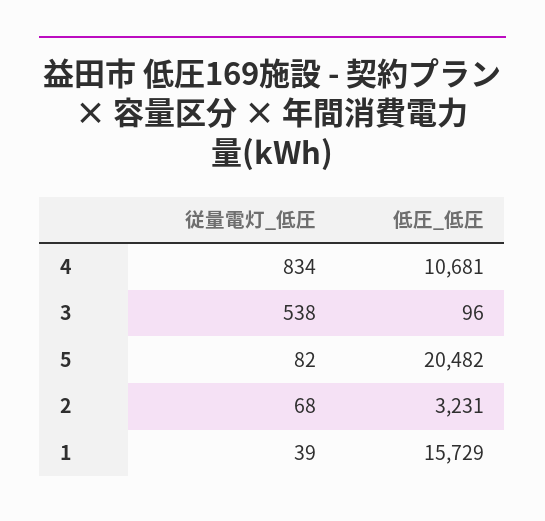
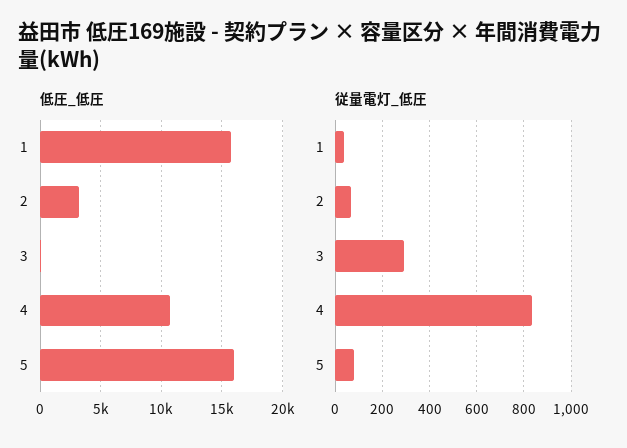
従量電灯_低圧, 3: 538 -> 300
低圧_低圧, 5: 20482 -> 16000

